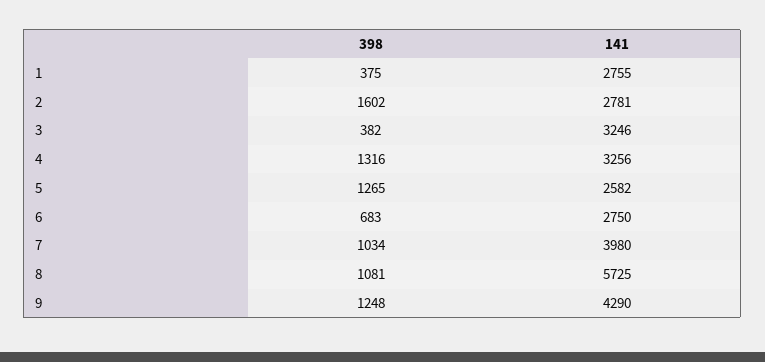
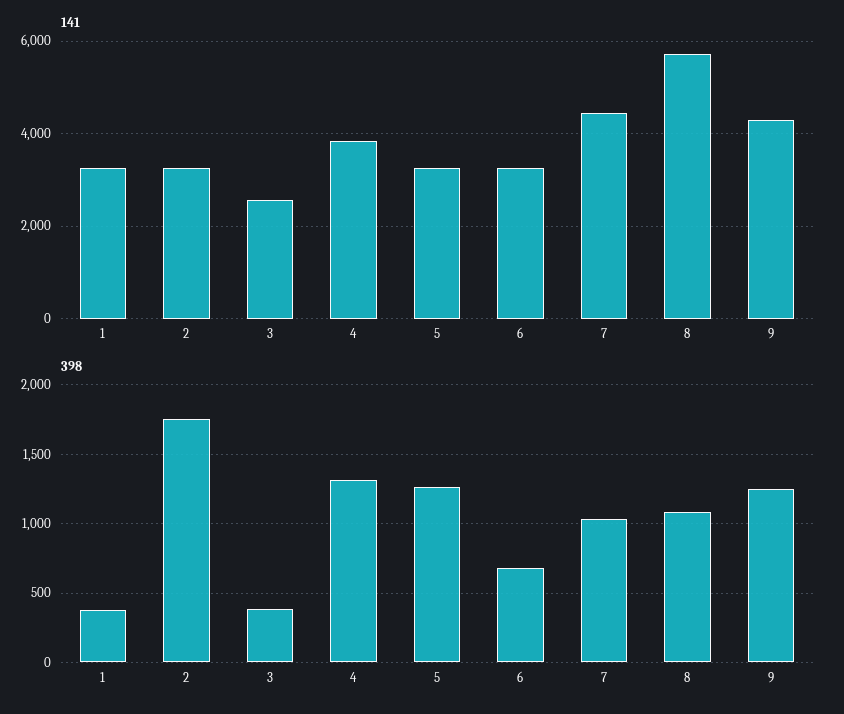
141, 1: 2755 -> 3200
398, 2: 1602 -> 1750
141, 2: 2781 -> 3200
141, 3: 3246 -> 2600
141, 4: 3256 -> 3800
141, 5: 2582 -> 3200
141, 6: 2750 -> 3200
141, 7: 3980 -> 4400

